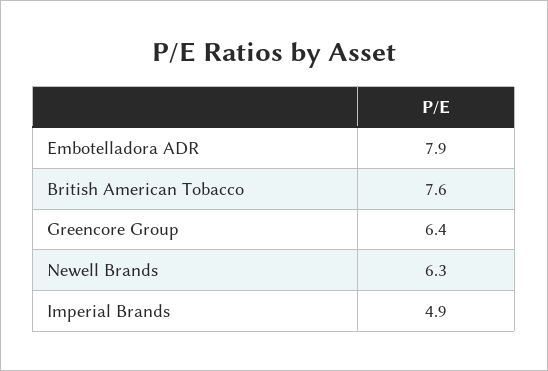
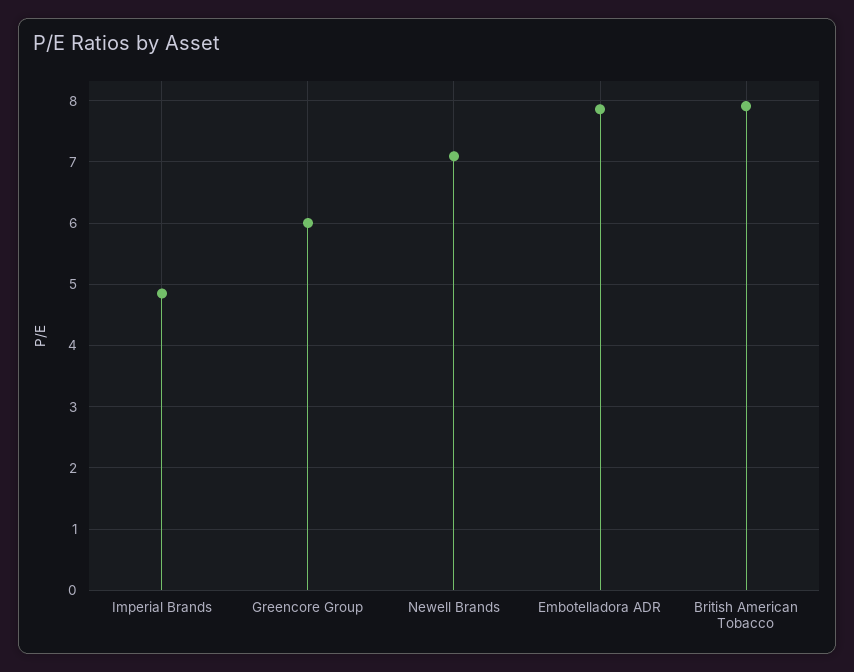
British American Tobacco: 7.6 -> 7.9
Greencore Group: 6.4 -> 6
Newell Brands: 6.3 -> 7.1

